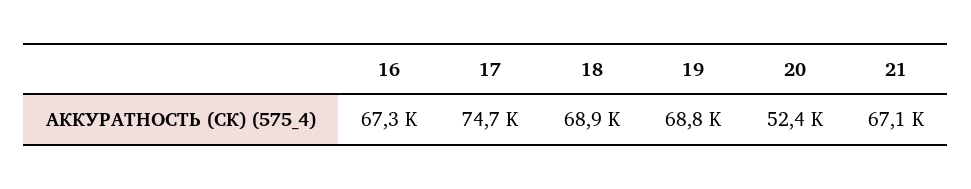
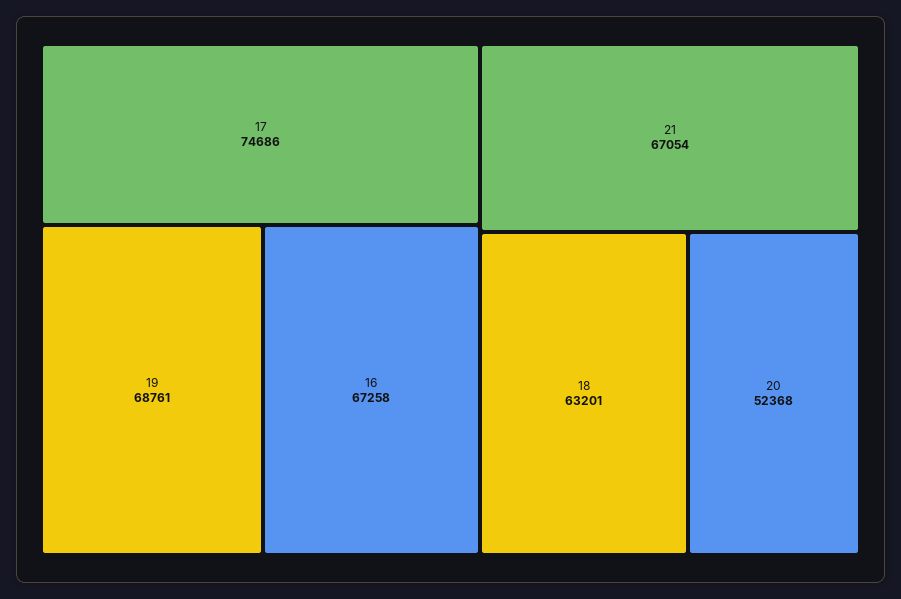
18: 68900 -> 63201

